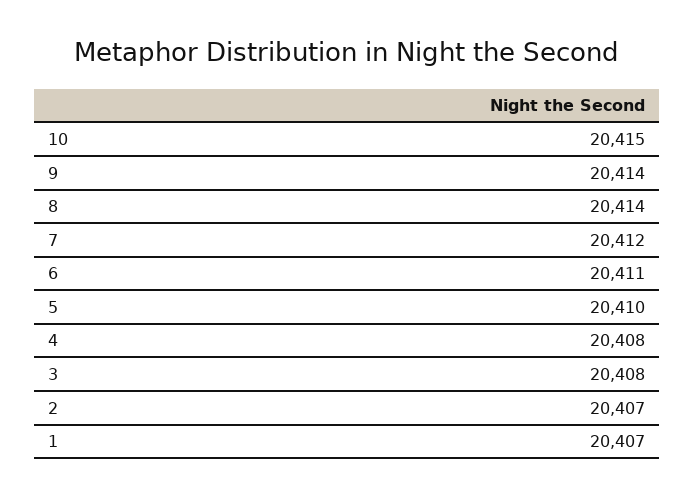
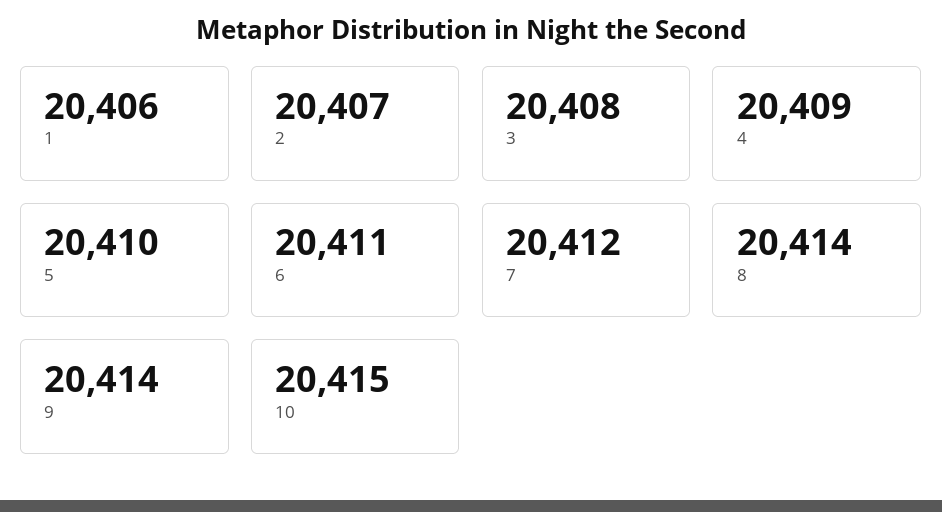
4: 20408 -> 20409
1: 20407 -> 20406

